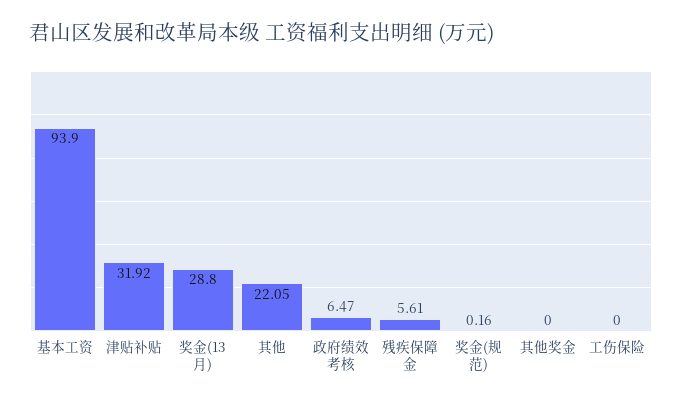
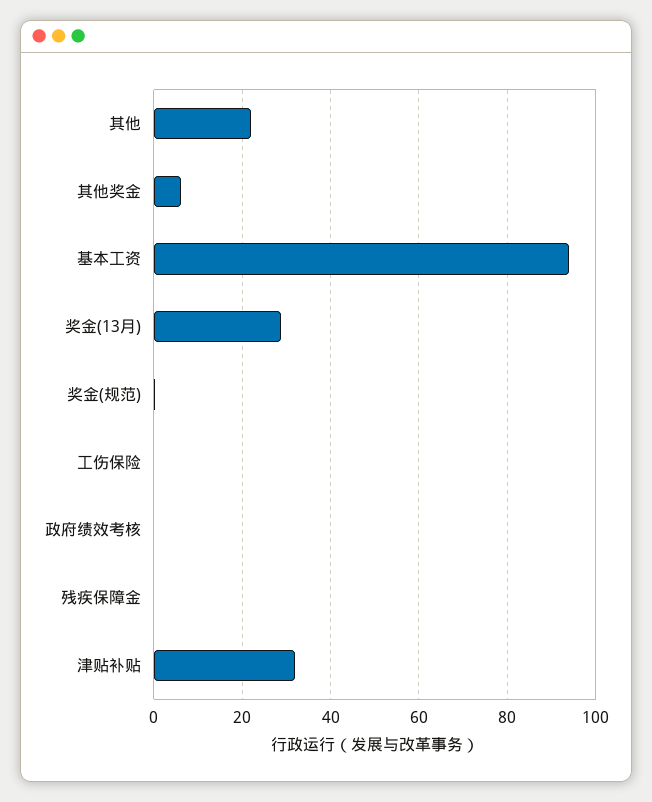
政府绩效考核: 6.47 -> 0
残疾保障金: 5.61 -> 0
其他奖金: 0 -> 6

